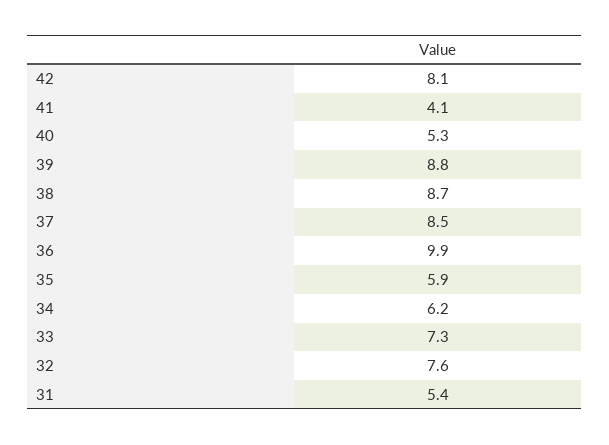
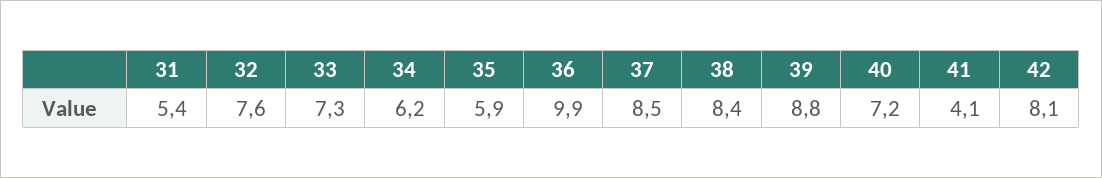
40: 5.3 -> 7.2
38: 8.7 -> 8.4

